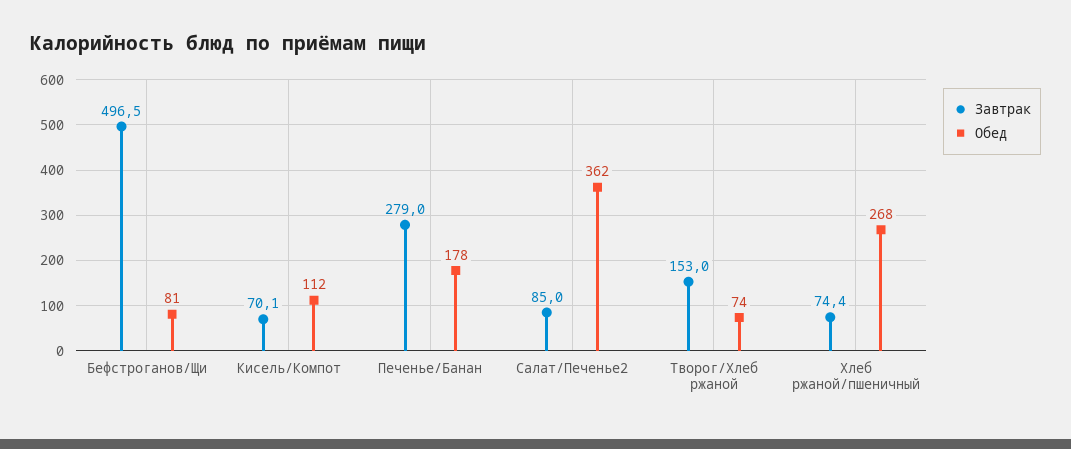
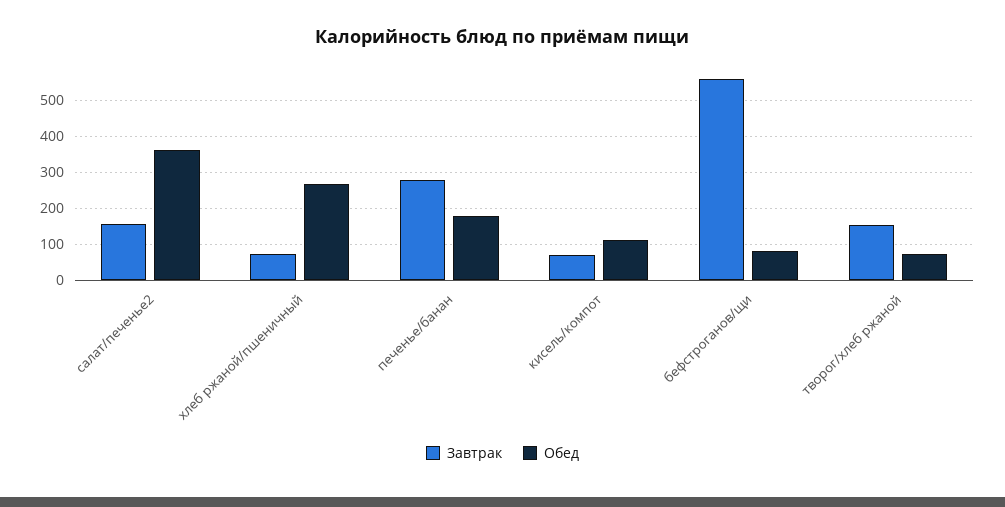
Завтрак, Бефстроганов/Щи: 496.5 -> 560
Завтрак, Салат/Печенье2: 85 -> 160

